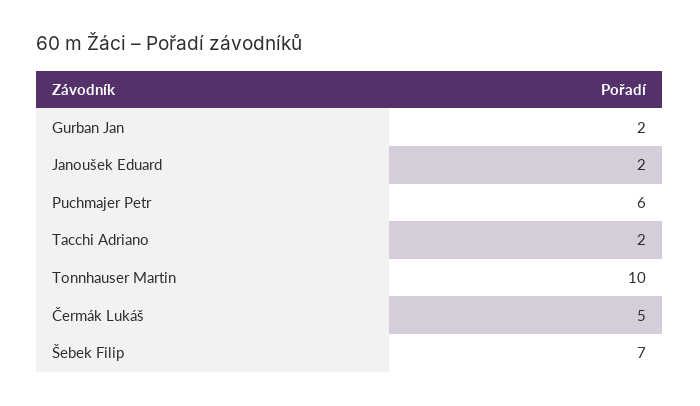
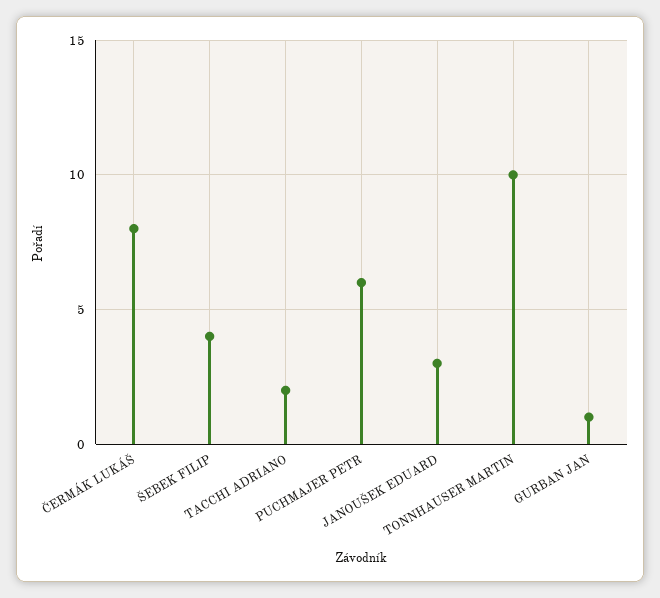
Gurban Jan: 2 -> 1
Janoušek Eduard: 2 -> 3
Čermák Lukáš: 5 -> 8
Šebek Filip: 7 -> 4

